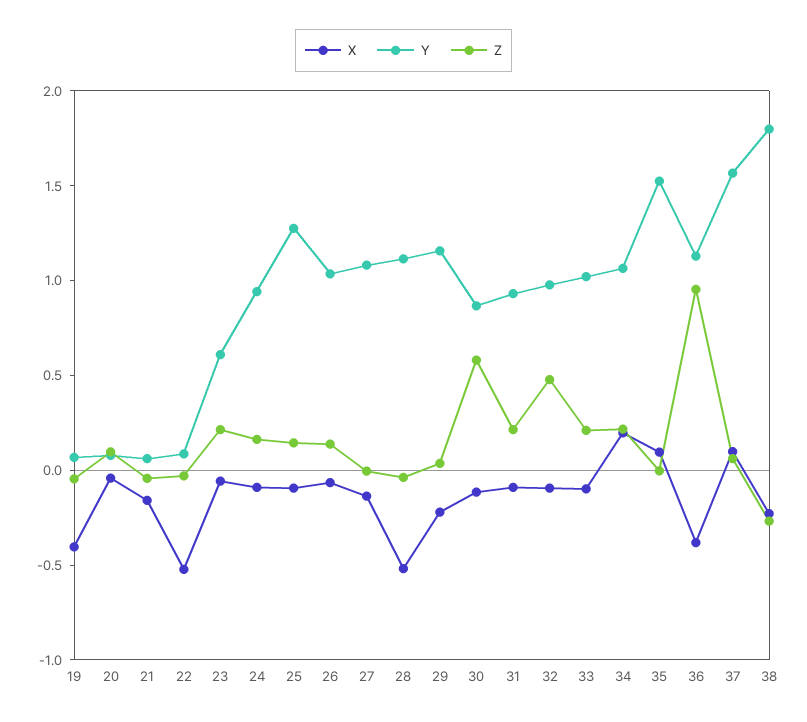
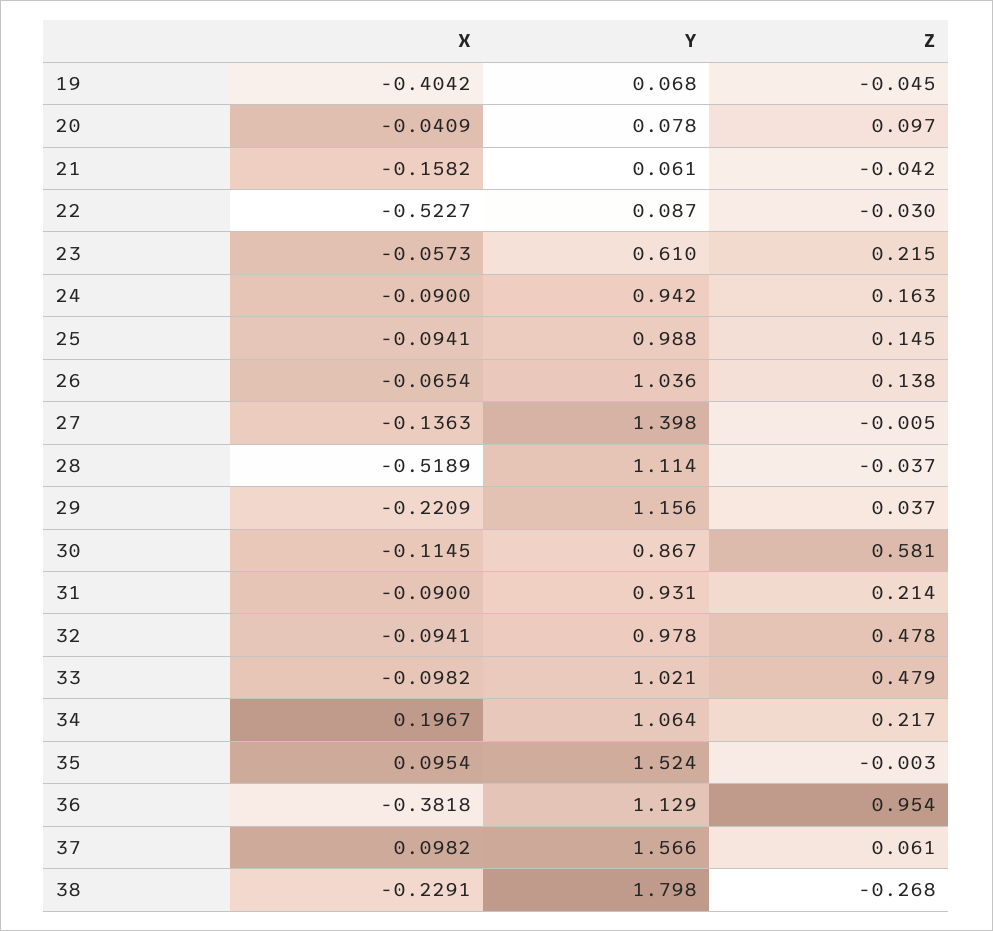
Y, 25: 1.3 -> 0.988
Y, 27: 1.1 -> 1.398
Z, 33: 0.2 -> 0.479

